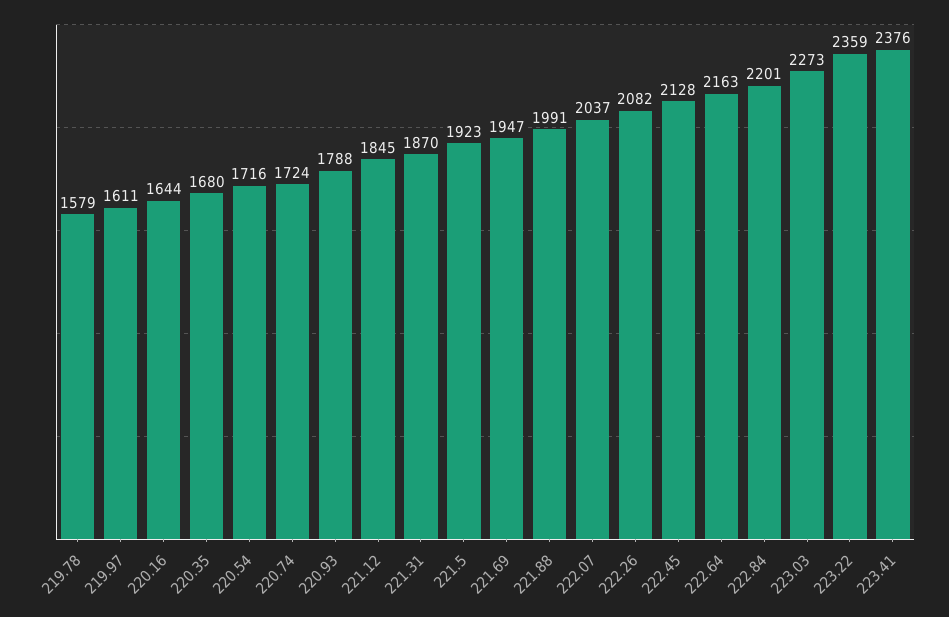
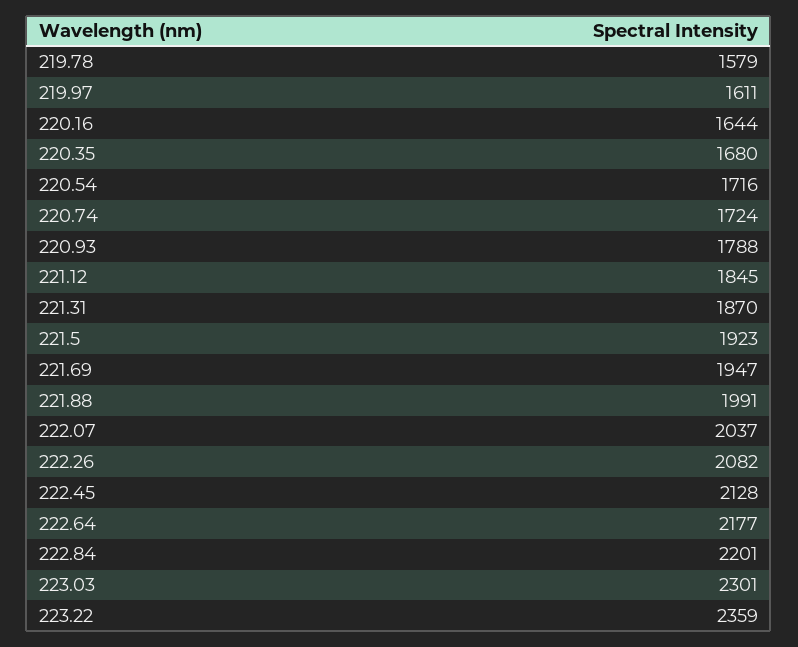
222.64: 2163 -> 2177
223.03: 2273 -> 2301
223.41: 2376 -> none

